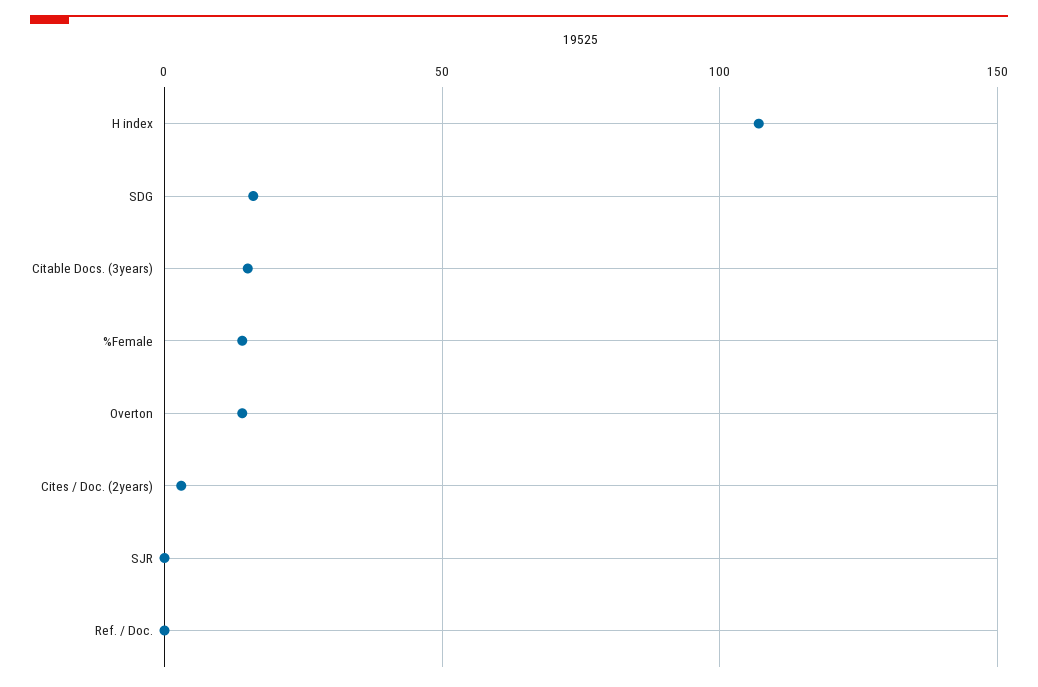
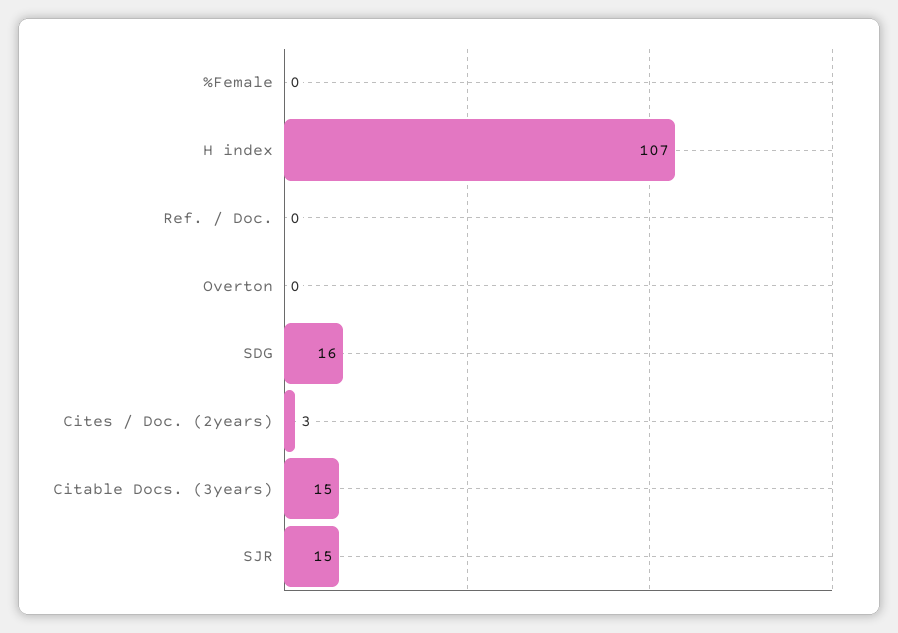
%Female: 15 -> 0
Overton: 15 -> 0
SJR: 0 -> 15

